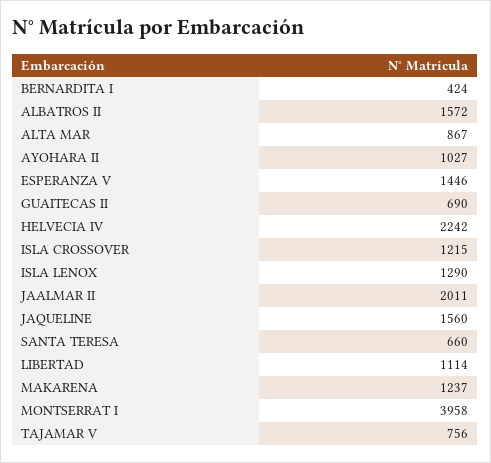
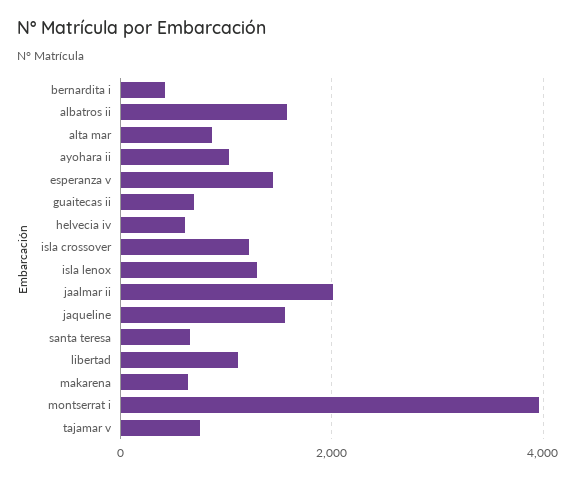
HELVECIA IV: 2242 -> 600
MAKARENA: 1237 -> 600

